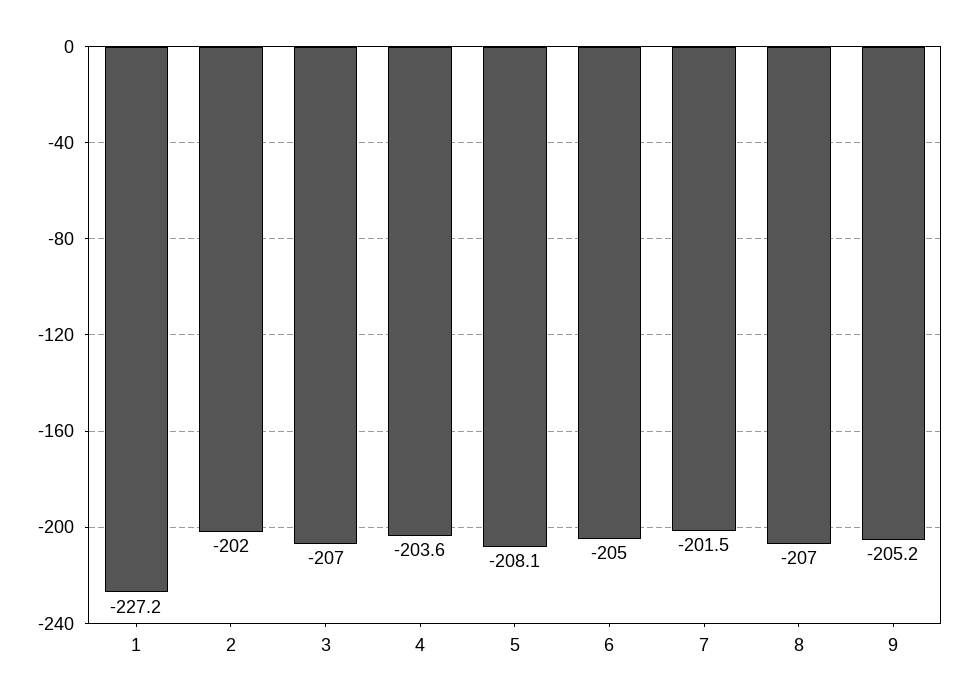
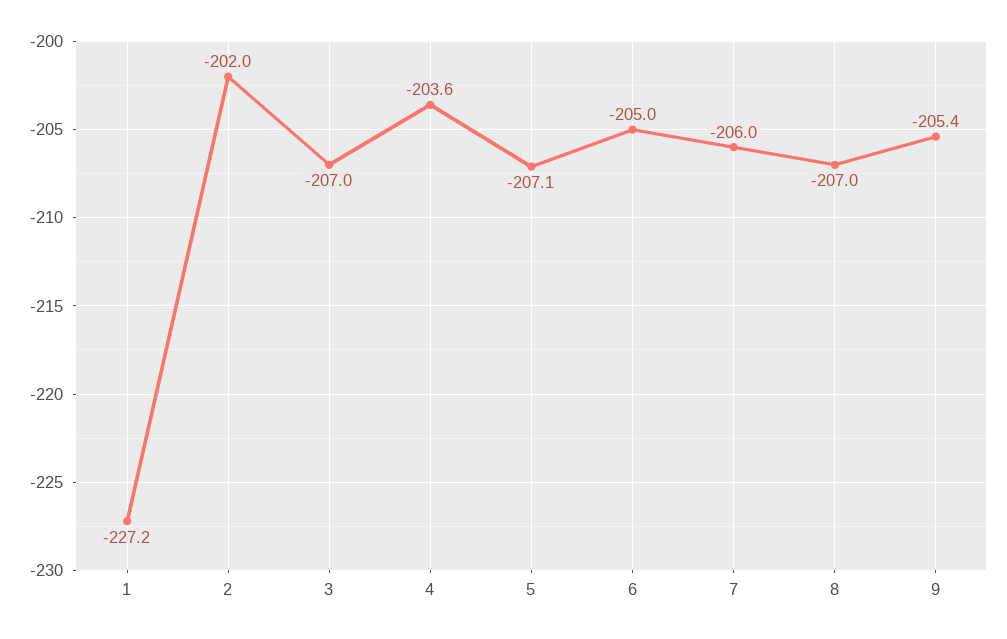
5: -208.1 -> -207.1
7: -201.5 -> -206
9: -205.2 -> -205.4

